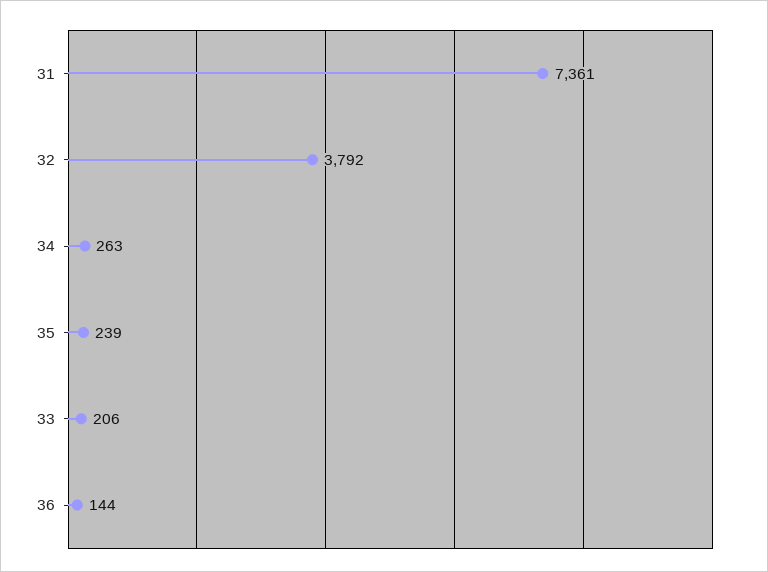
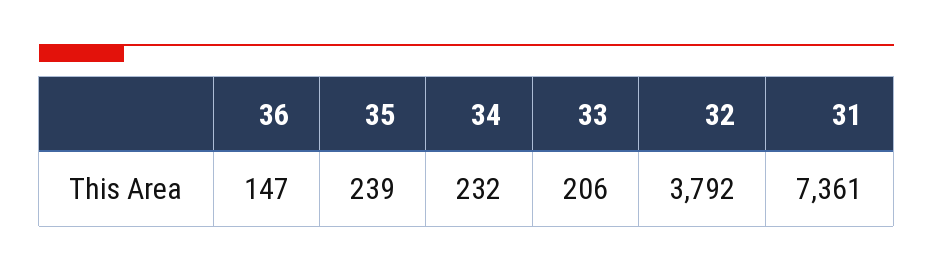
34: 263 -> 232
36: 144 -> 147

